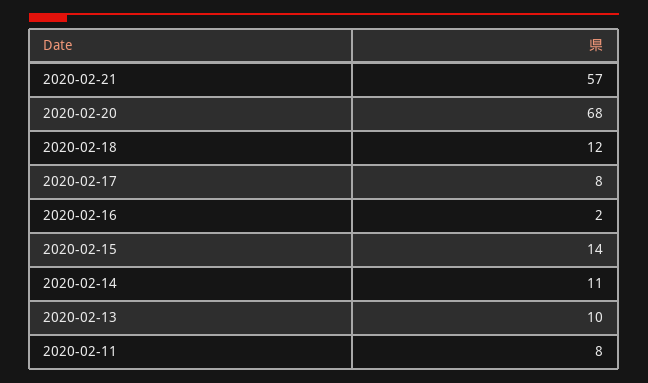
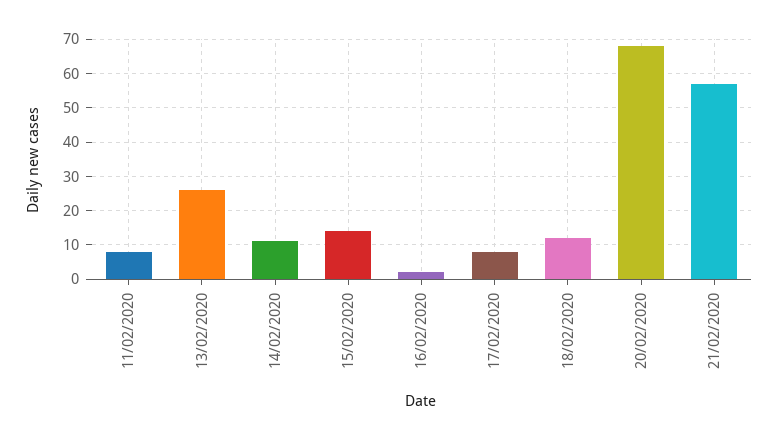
2020-02-13: 10 -> 25

